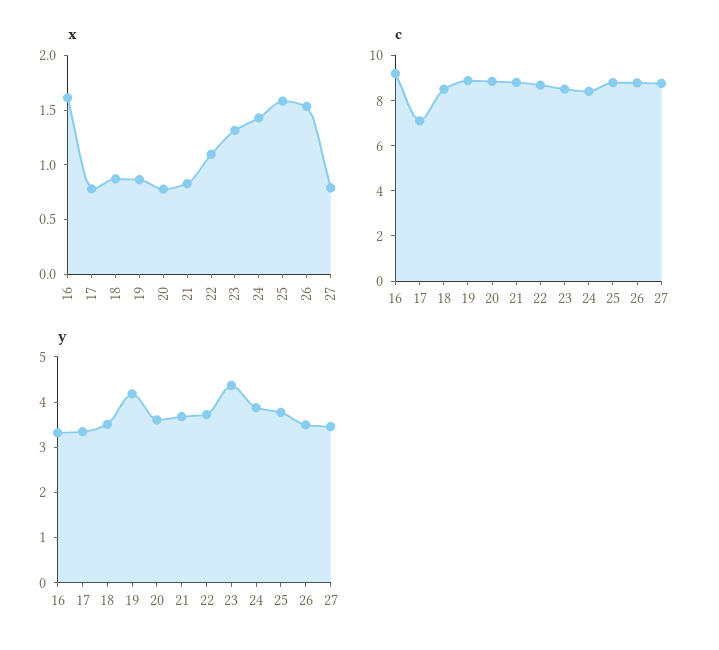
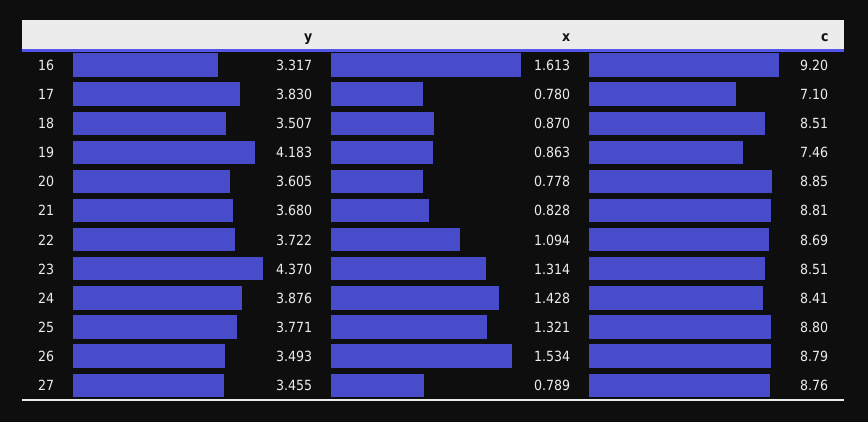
x, 25: 1.6 -> 1.321
c, 19: 9 -> 7.46
y, 17: 3.4 -> 3.83

